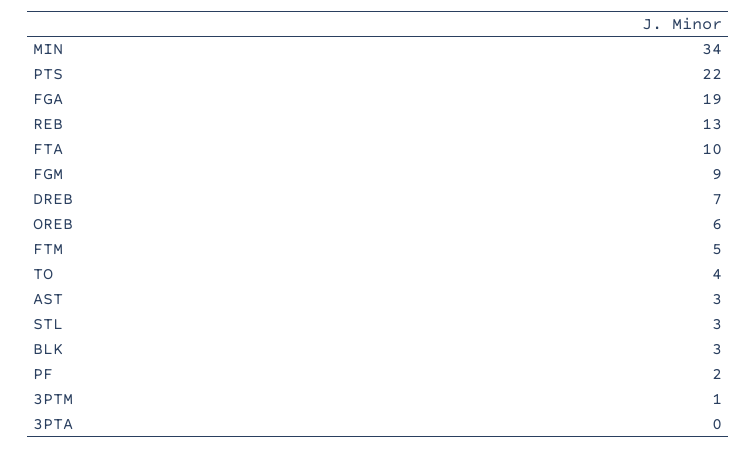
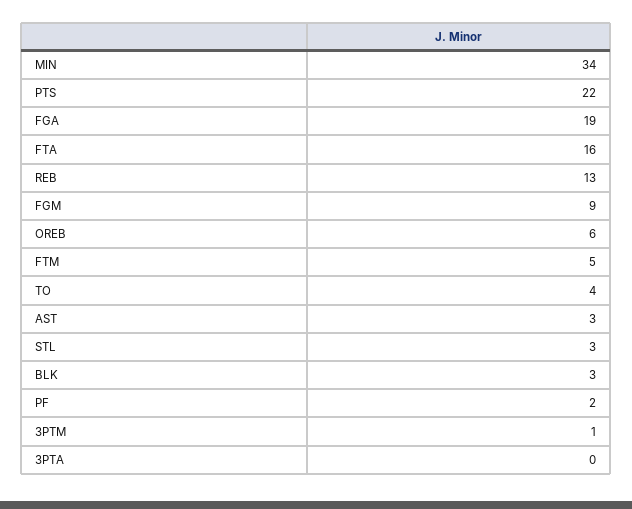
FTA: 10 -> 16
DREB: 7 -> none

